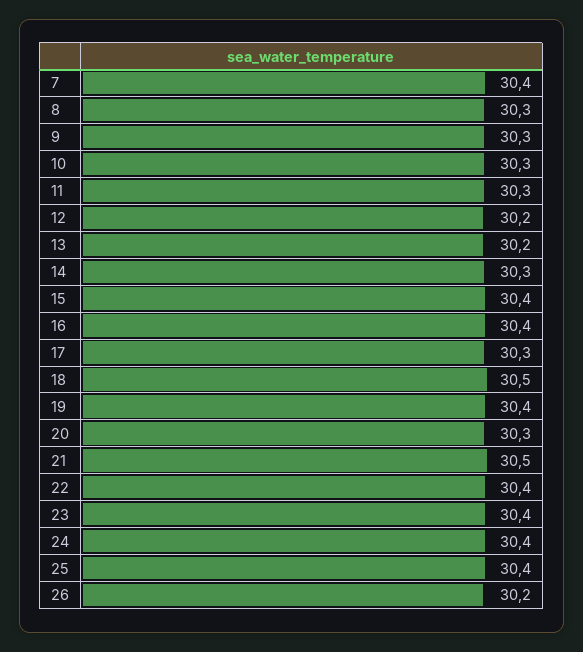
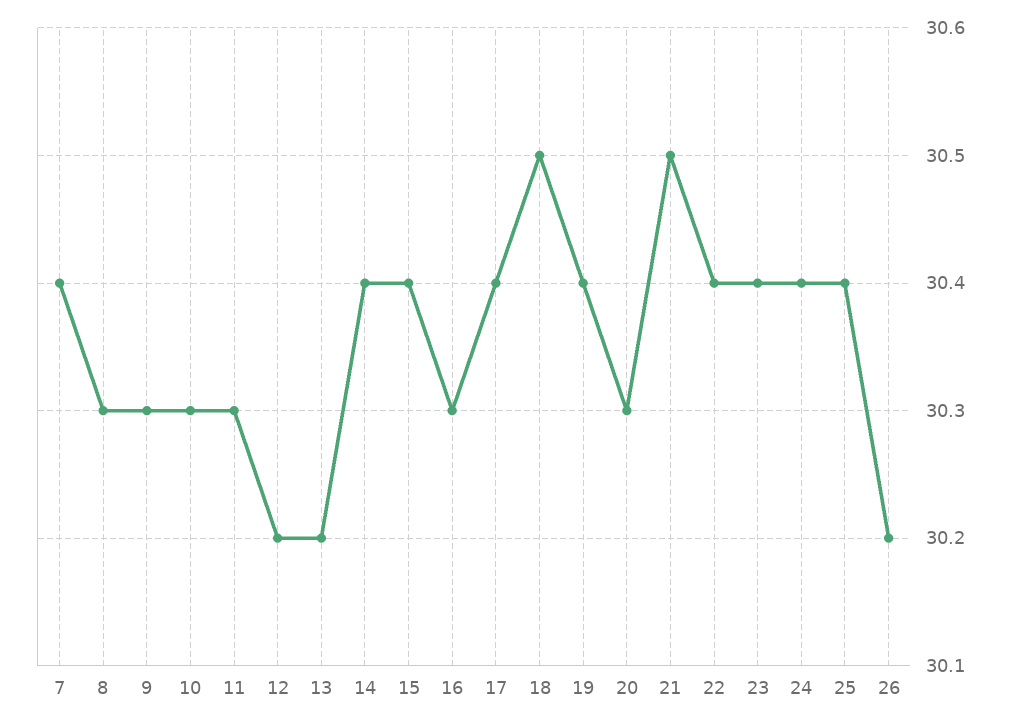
14: 30.3 -> 30.4
16: 30.4 -> 30.3
17: 30.3 -> 30.4

